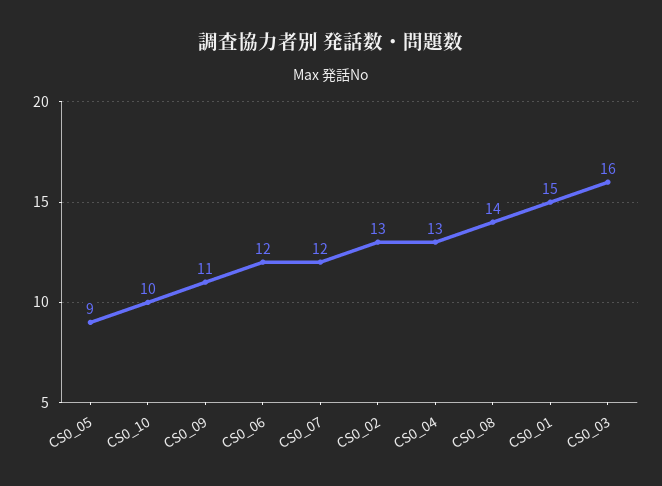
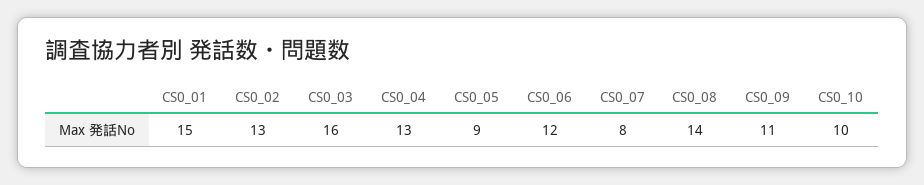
CS0_07: 12 -> 8

